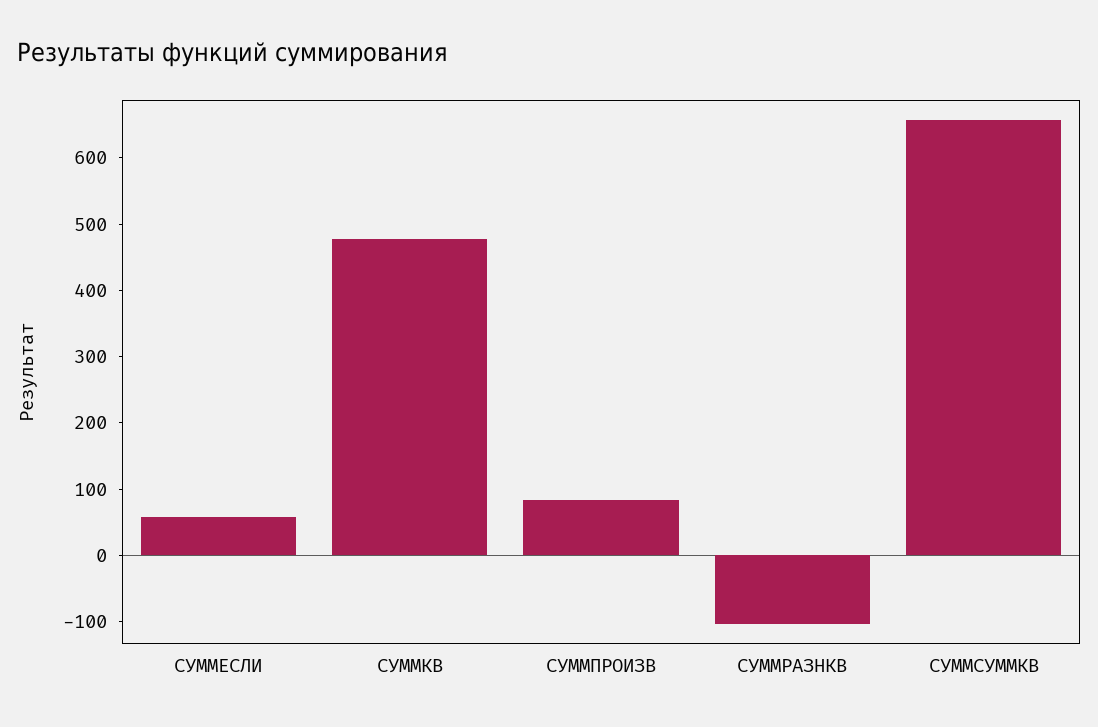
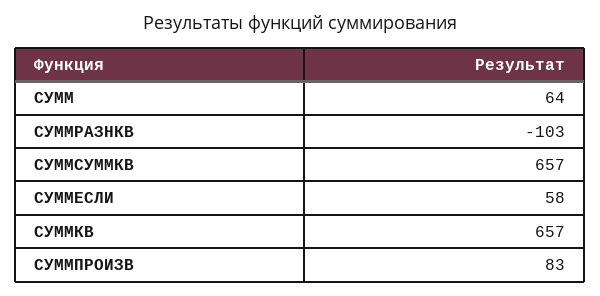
СУММКВ: 480 -> 657
СУММ: none -> 64

